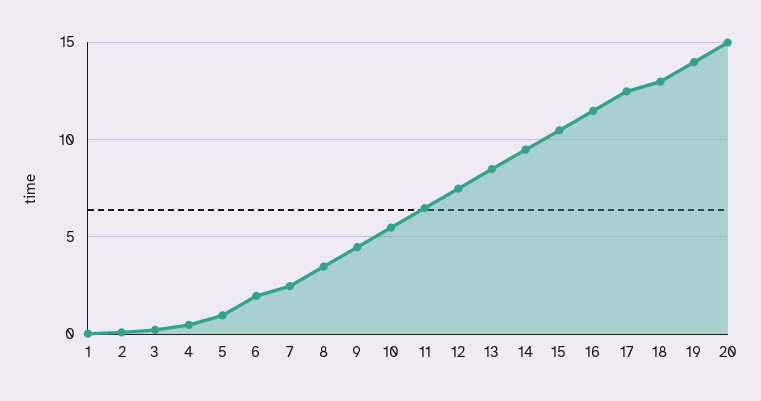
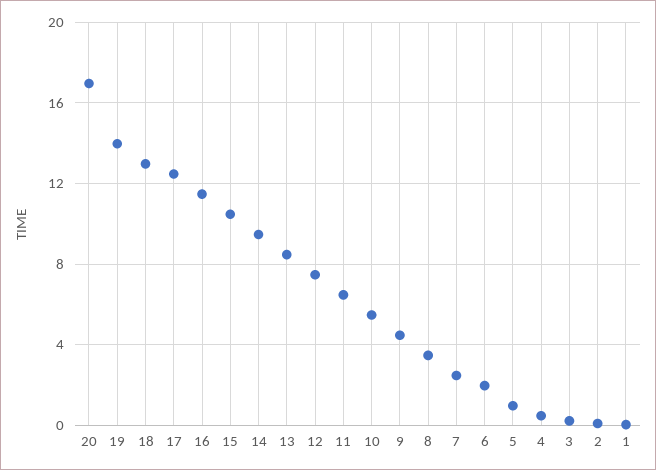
20: 15 -> 17

